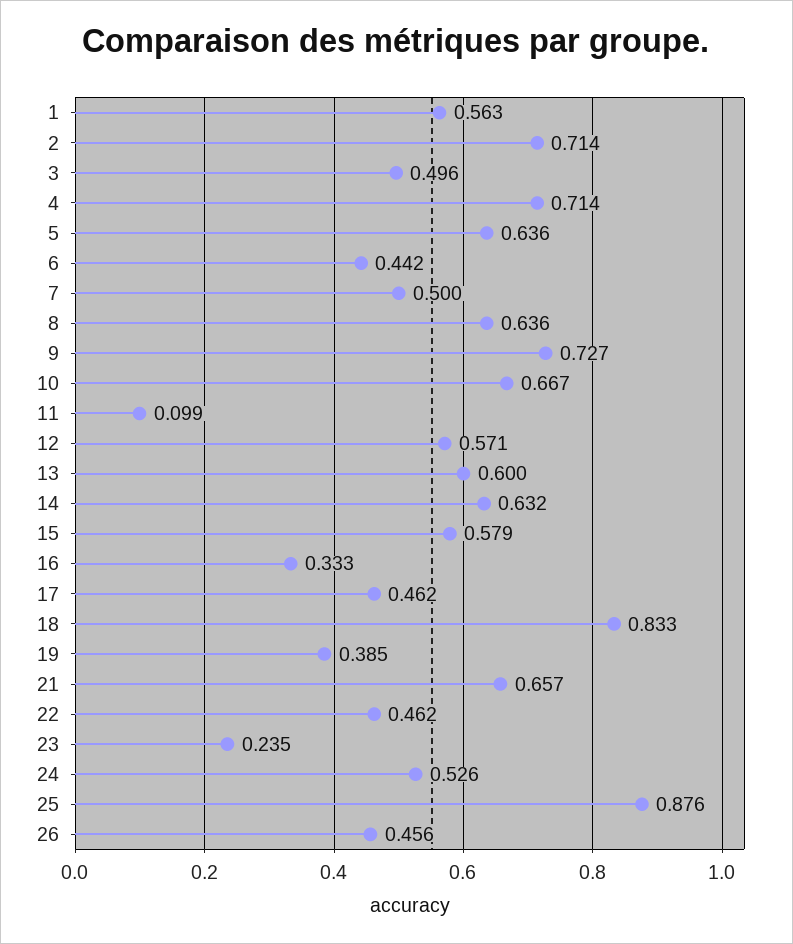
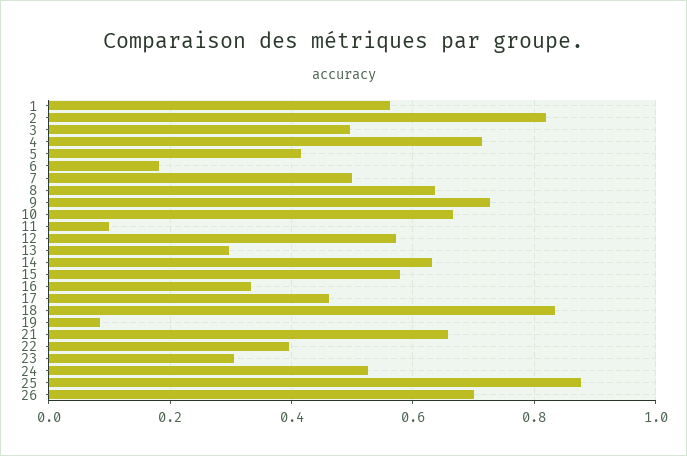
2: 0.714 -> 0.82
5: 0.636 -> 0.42
6: 0.442 -> 0.18
13: 0.6 -> 0.3
19: 0.385 -> 0.08
22: 0.462 -> 0.4
23: 0.235 -> 0.3
26: 0.456 -> 0.7

